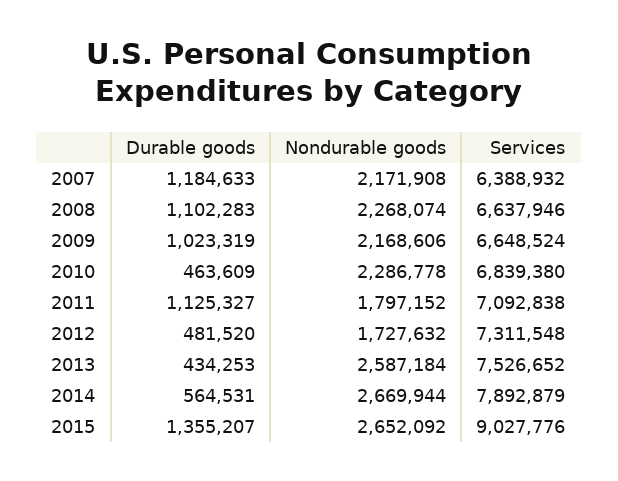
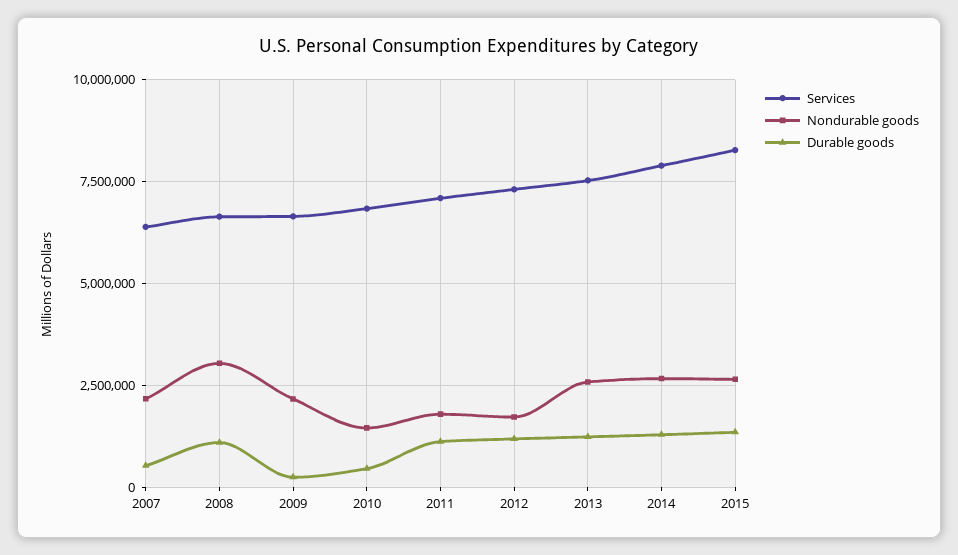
Durable goods, 2007: 1184633 -> 500000
Nondurable goods, 2008: 2268074 -> 3000000
Durable goods, 2009: 1023319 -> 250000
Nondurable goods, 2010: 2286778 -> 1500000
Durable goods, 2012: 481520 -> 1250000
Durable goods, 2013: 434253 -> 1250000
Durable goods, 2014: 564531 -> 1250000
Services, 2015: 9027776 -> 8250000

